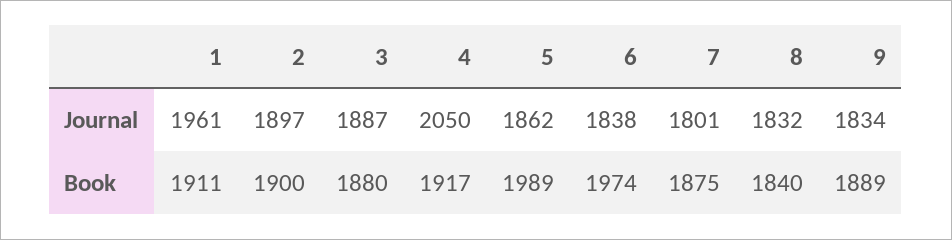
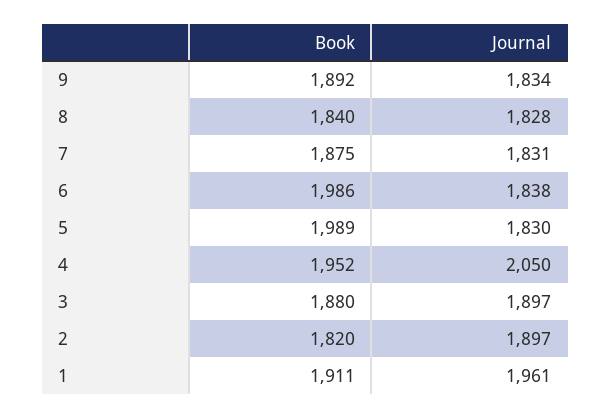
3, Journal: 1887 -> 1897
5, Journal: 1862 -> 1830
7, Journal: 1801 -> 1831
8, Journal: 1832 -> 1828
2, Book: 1900 -> 1820
4, Book: 1917 -> 1952
6, Book: 1974 -> 1986
9, Book: 1889 -> 1892

